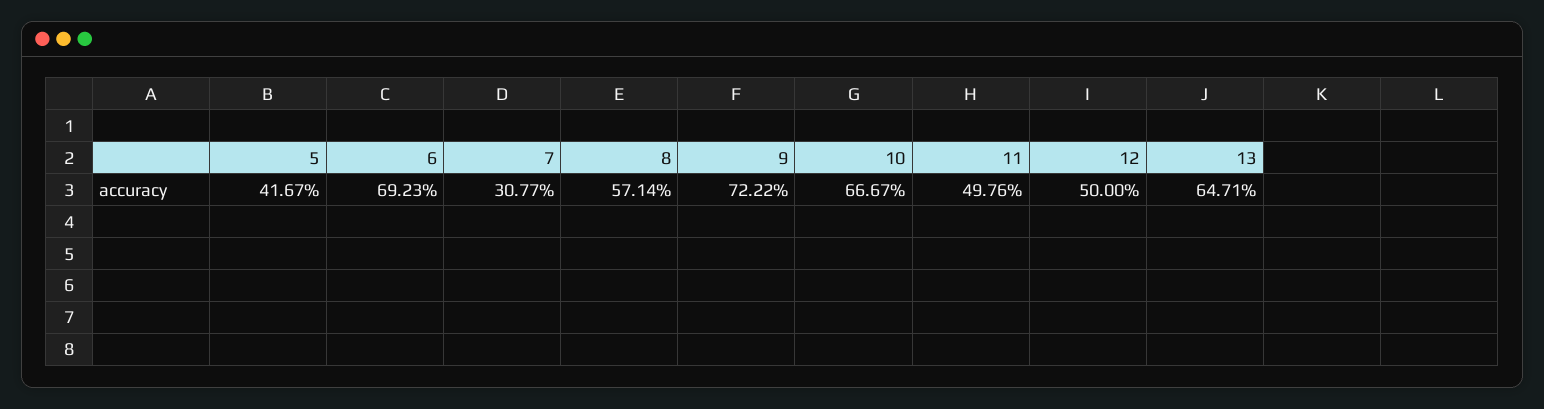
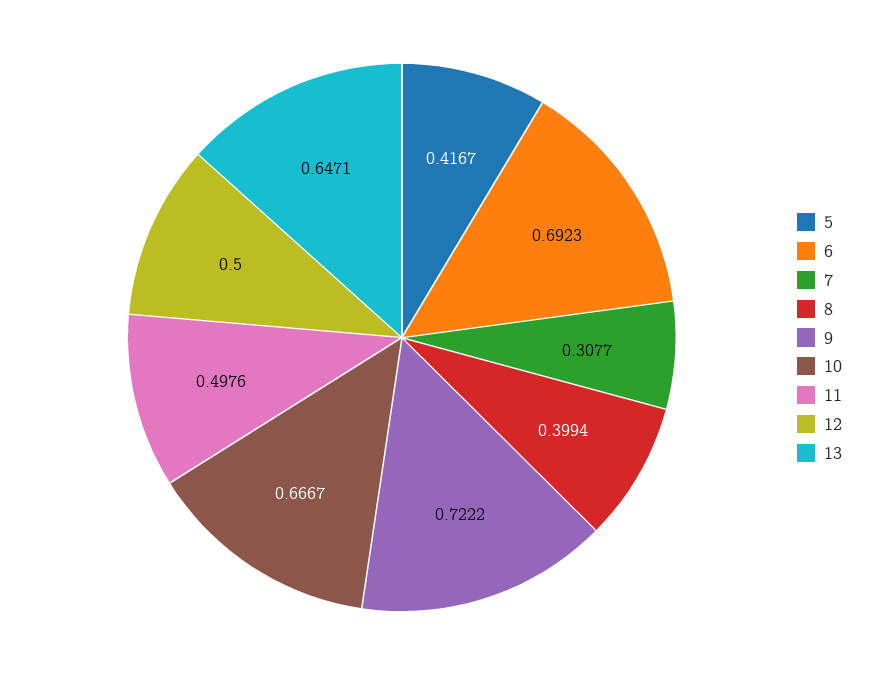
8: 0.5714 -> 0.3994

